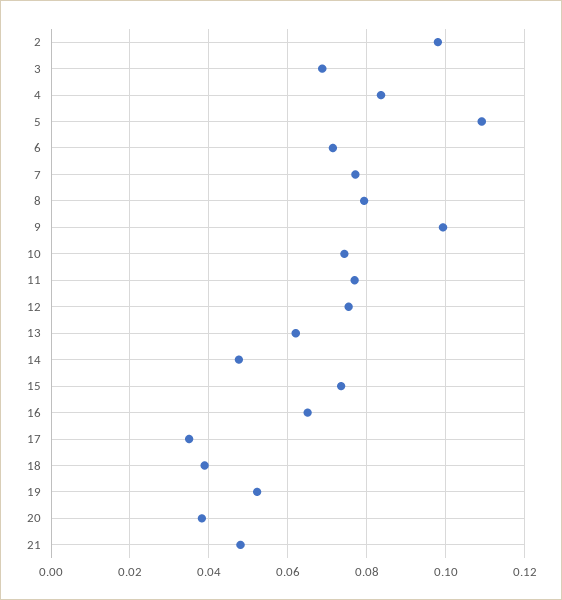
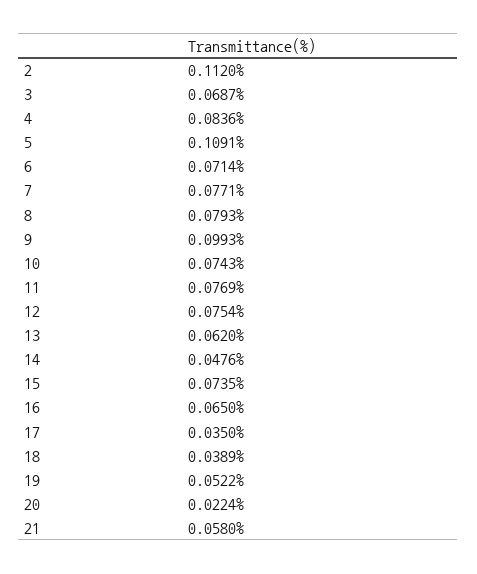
2: 0.098 -> 0.112
20: 0.038 -> 0.0224
21: 0.048 -> 0.058

